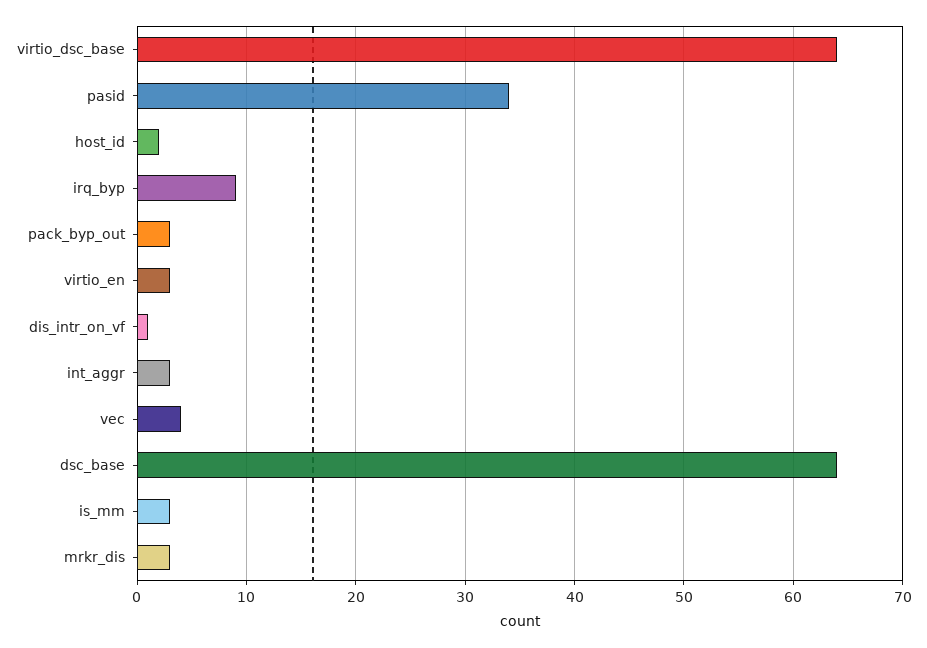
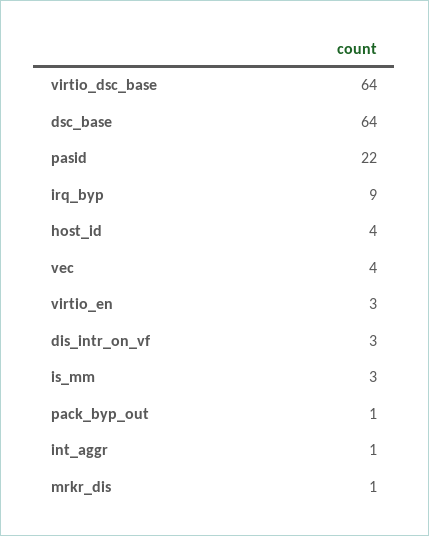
pasid: 34 -> 22
host_id: 2 -> 4
pack_byp_out: 3 -> 1
dis_intr_on_vf: 1 -> 3
int_aggr: 3 -> 1
mrkr_dis: 3 -> 1

